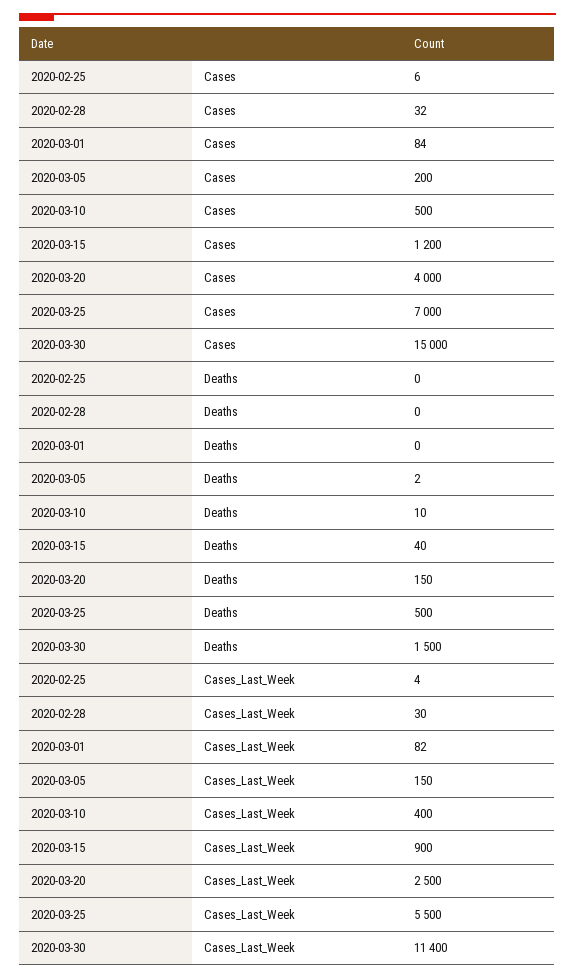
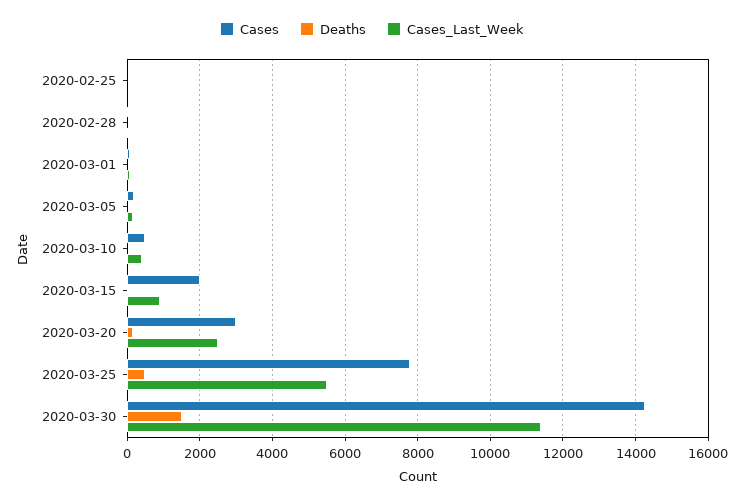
Cases, 2020-03-15: 1200 -> 2000
Cases, 2020-03-20: 4000 -> 3000
Cases, 2020-03-25: 7000 -> 7800
Cases, 2020-03-30: 15000 -> 14200

